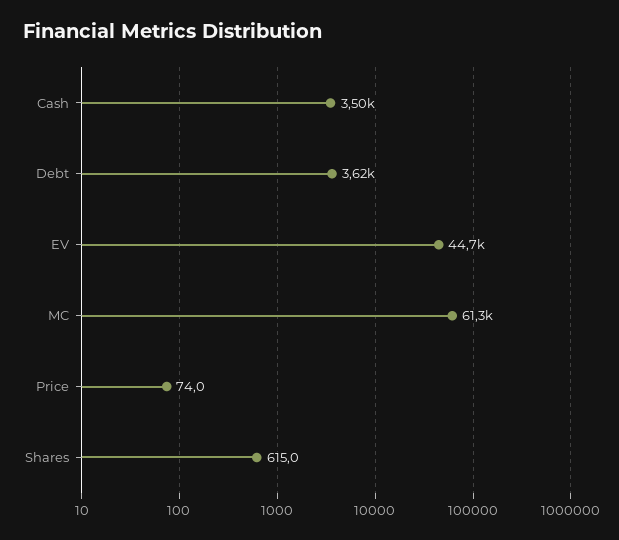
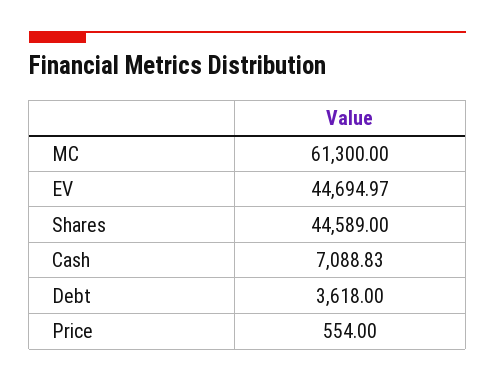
Cash: 3500 -> 7088.83
Price: 74 -> 554
Shares: 615 -> 44589

